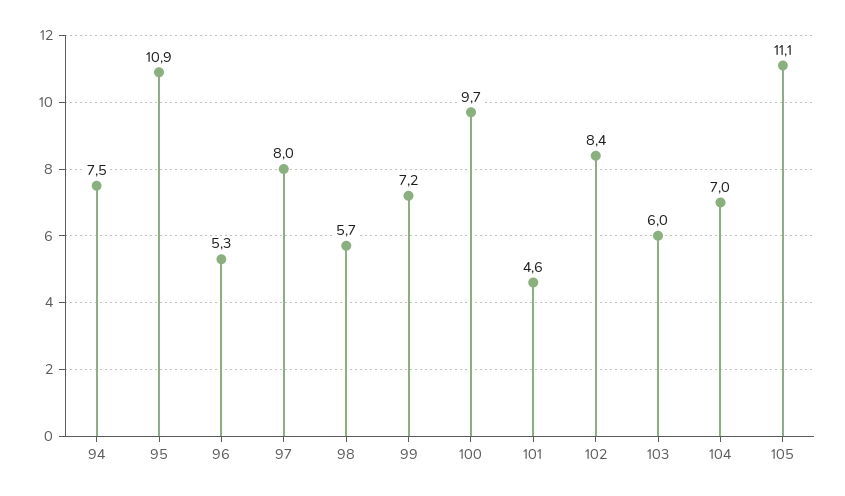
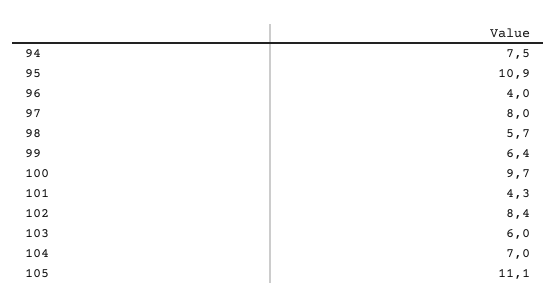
96: 5.3 -> 4
99: 7.2 -> 6.4
101: 4.6 -> 4.3

